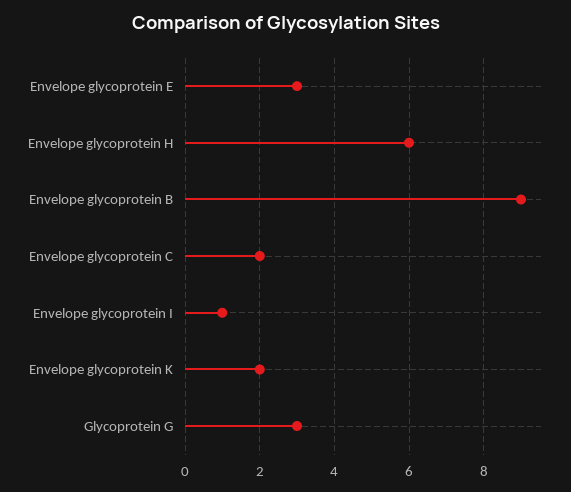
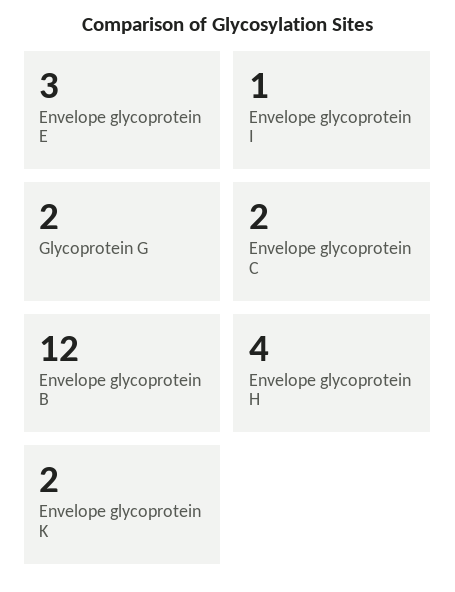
Envelope glycoprotein H: 6 -> 4
Envelope glycoprotein B: 9 -> 12
Glycoprotein G: 3 -> 2

